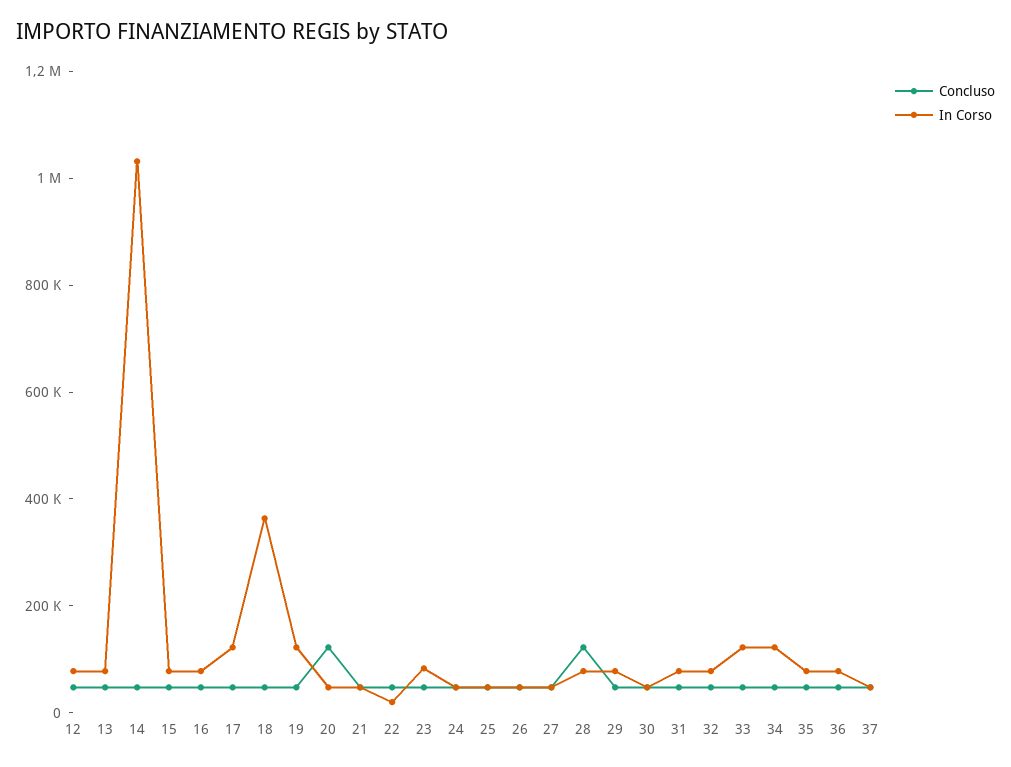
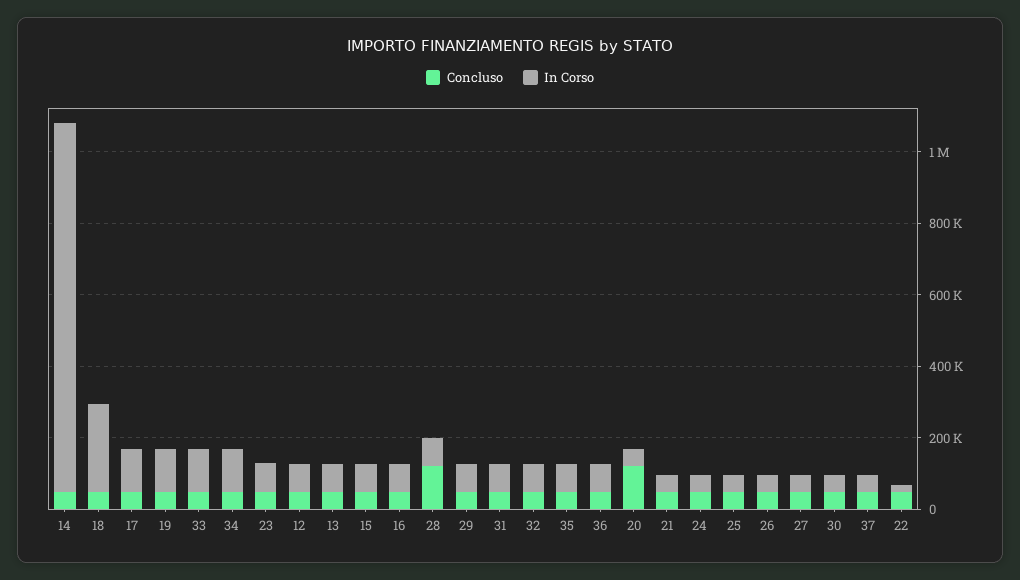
In Corso, 18: 350000 -> 250000

